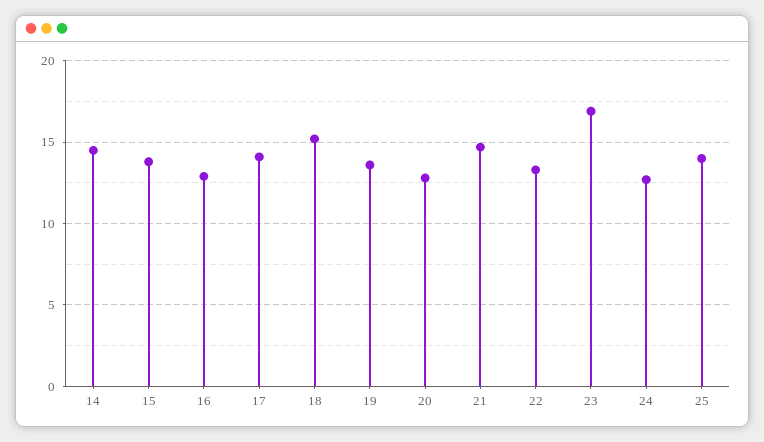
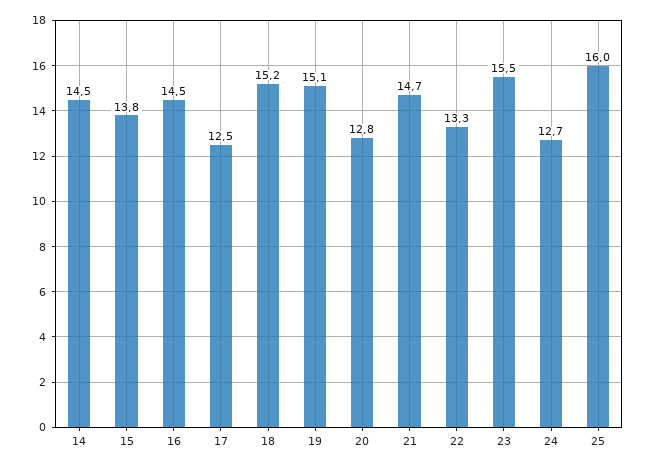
16: 13 -> 14.5
17: 14 -> 12.5
19: 13.5 -> 15.1
23: 17 -> 15.5
25: 14 -> 16

